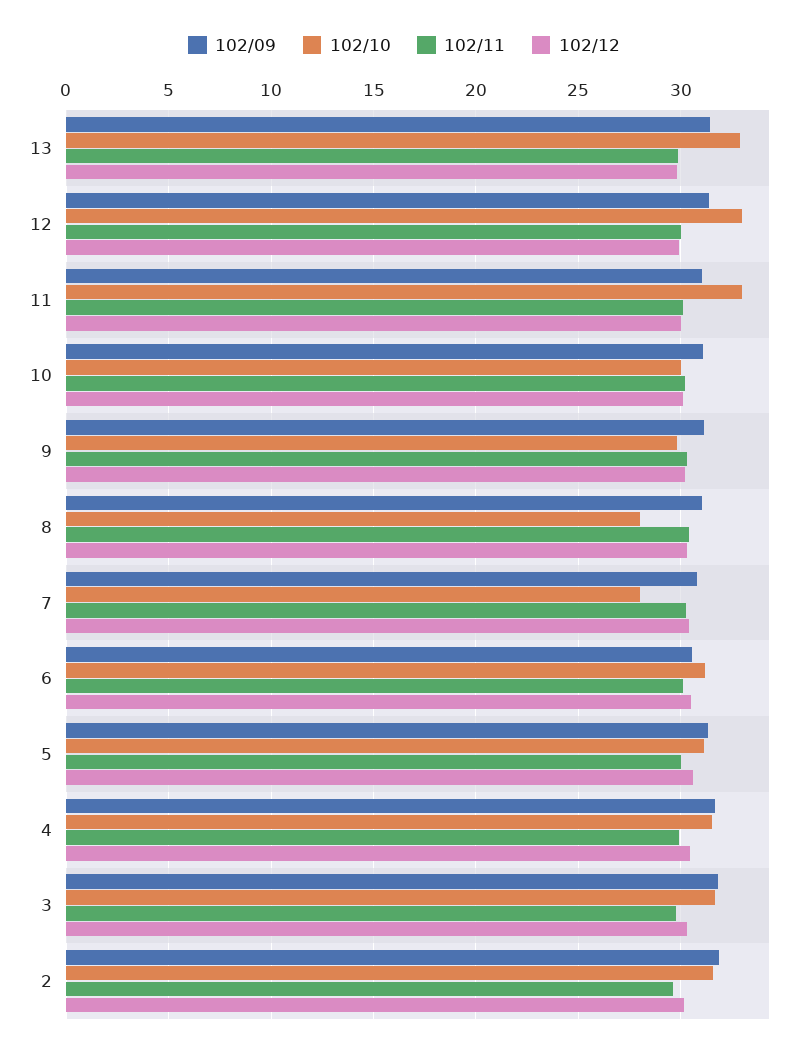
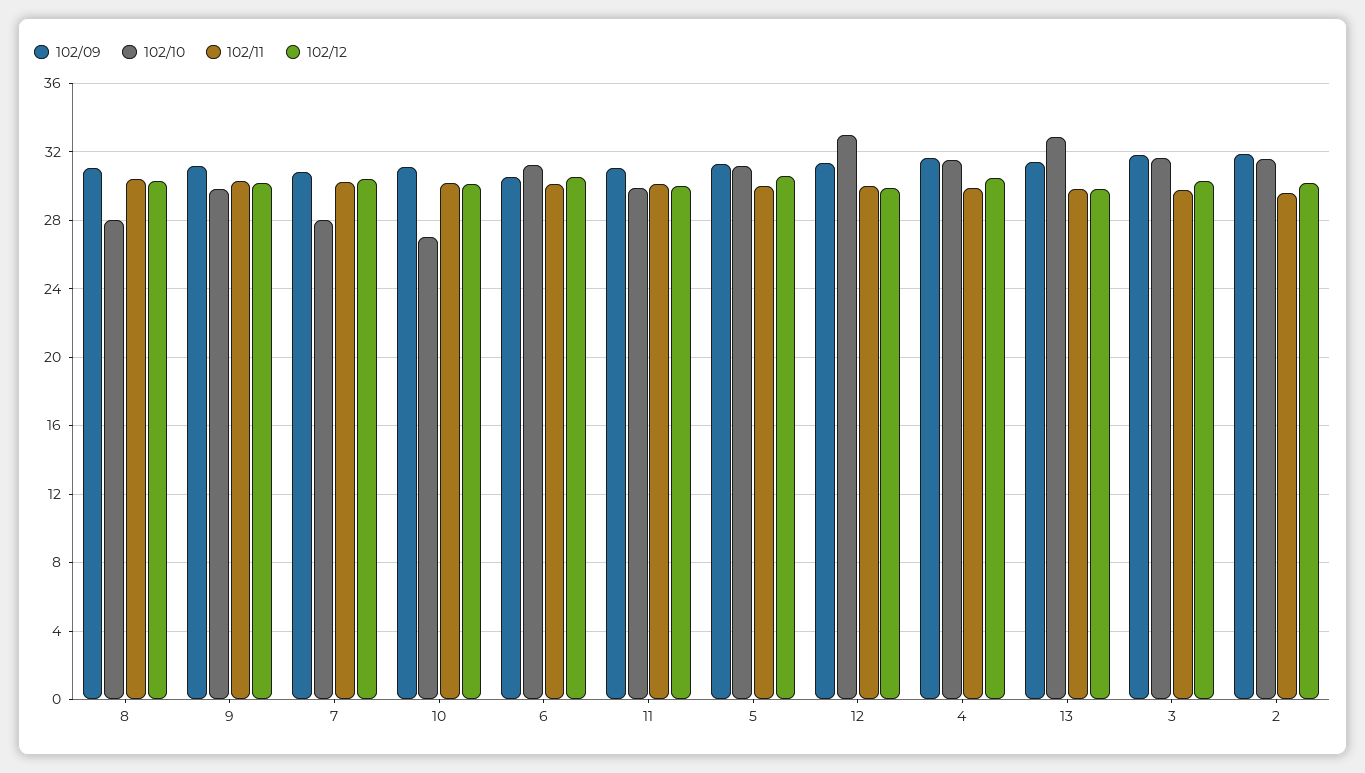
102/10, 11: 33 -> 30
102/10, 10: 30 -> 27

